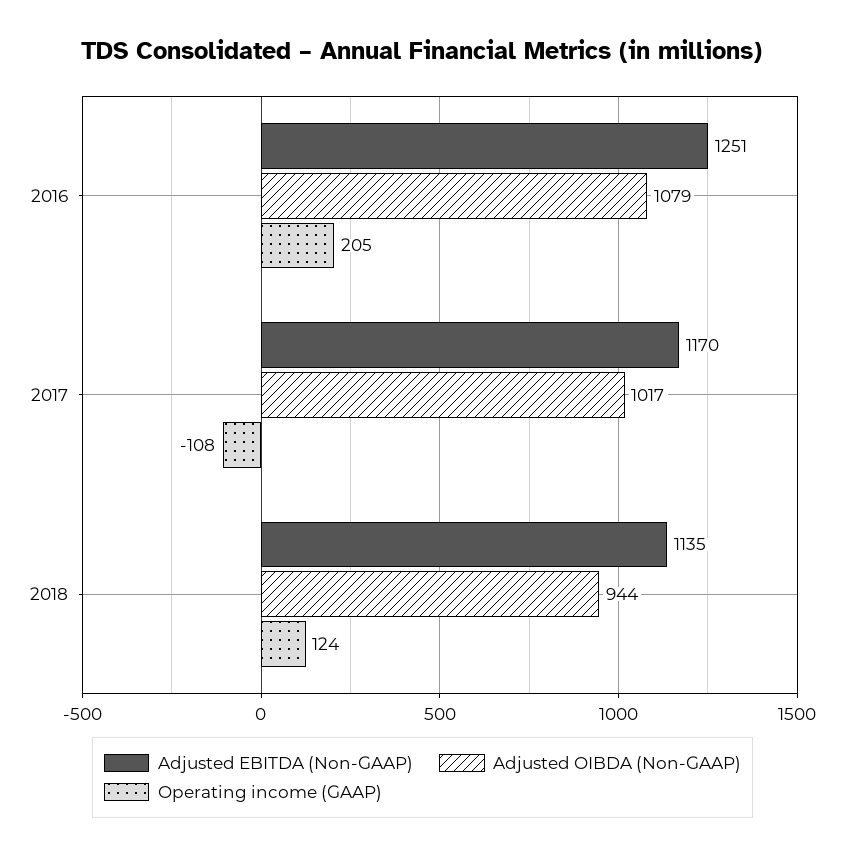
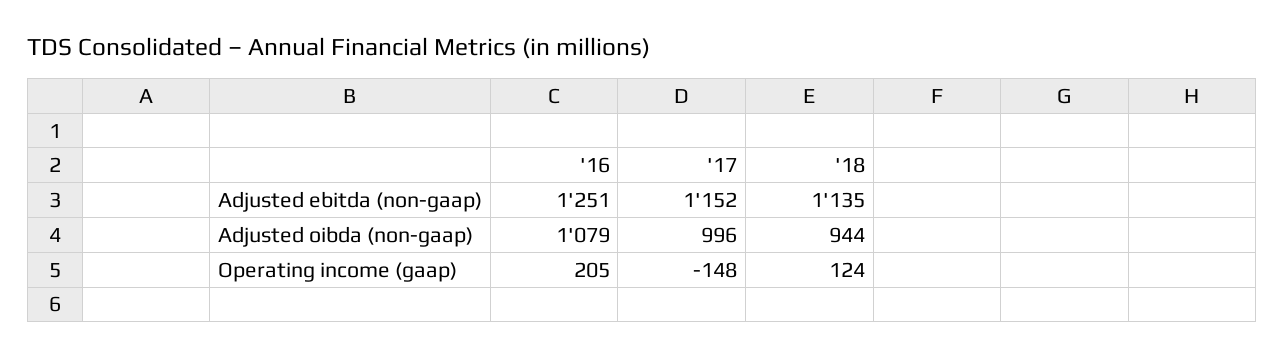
Adjusted EBITDA (Non-GAAP), 2017: 1170 -> 1152
Adjusted OIBDA (Non-GAAP), 2017: 1017 -> 996
Operating income (GAAP), 2017: -108 -> -148

